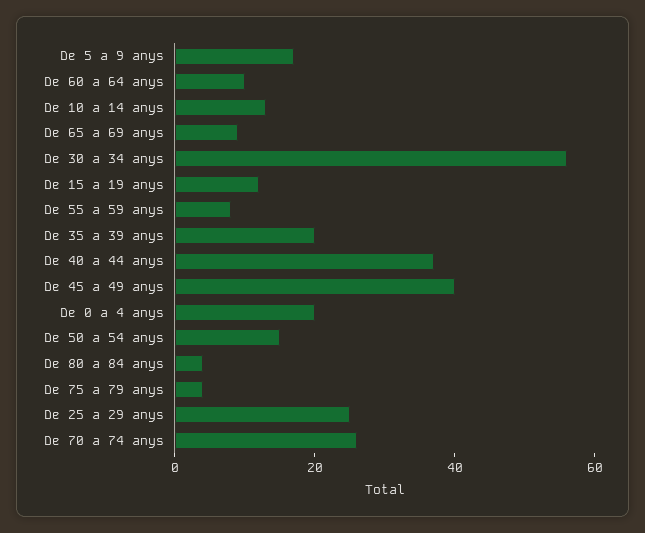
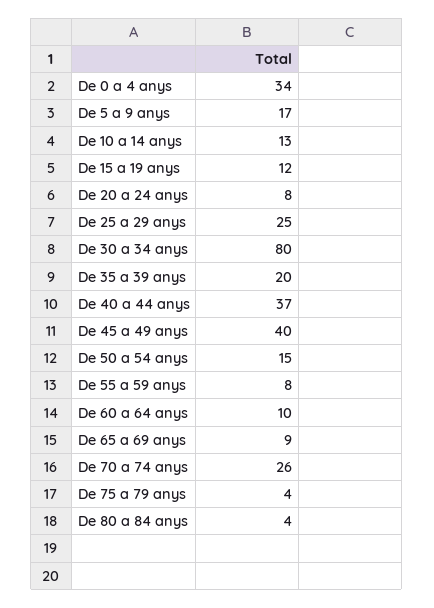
De 30 a 34 anys: 55 -> 80
De 0 a 4 anys: 20 -> 34
De 20 a 24 anys: none -> 8

